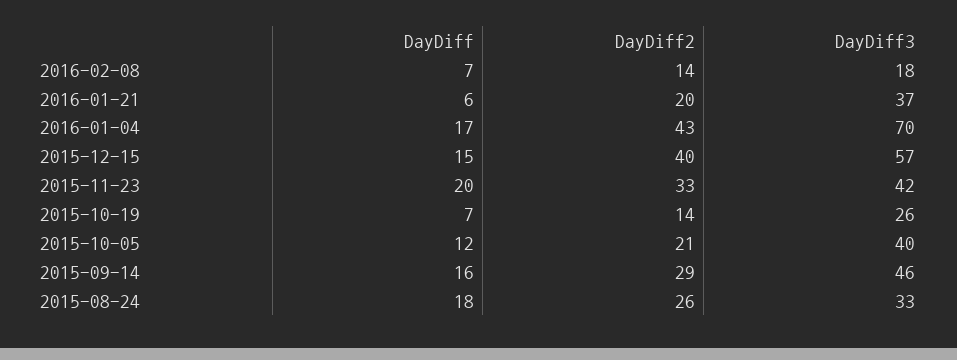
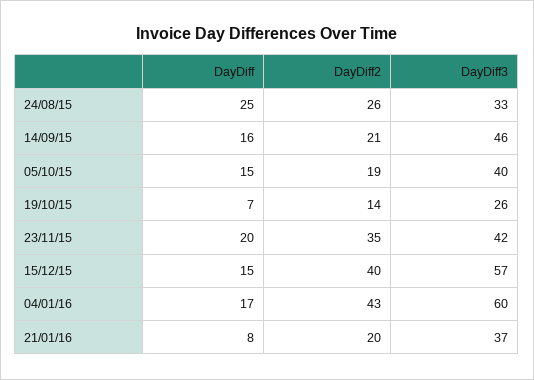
DayDiff, 2016-02-08: 7 -> none
DayDiff2, 2016-02-08: 14 -> none
DayDiff3, 2016-02-08: 18 -> none
DayDiff, 2016-01-21: 6 -> 8
DayDiff3, 2016-01-04: 70 -> 60
DayDiff2, 2015-11-23: 33 -> 35
DayDiff, 2015-10-05: 12 -> 15
DayDiff2, 2015-10-05: 21 -> 19
DayDiff2, 2015-09-14: 29 -> 21
DayDiff, 2015-08-24: 18 -> 25

